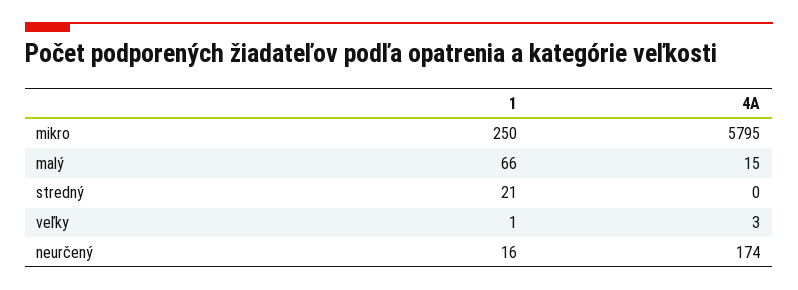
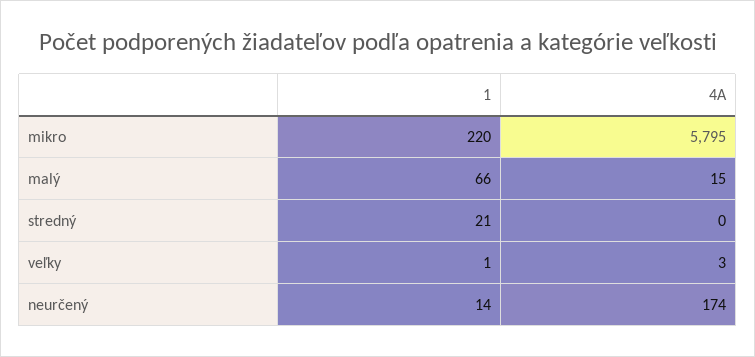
1, mikro: 250 -> 220
1, neurčený: 16 -> 14

